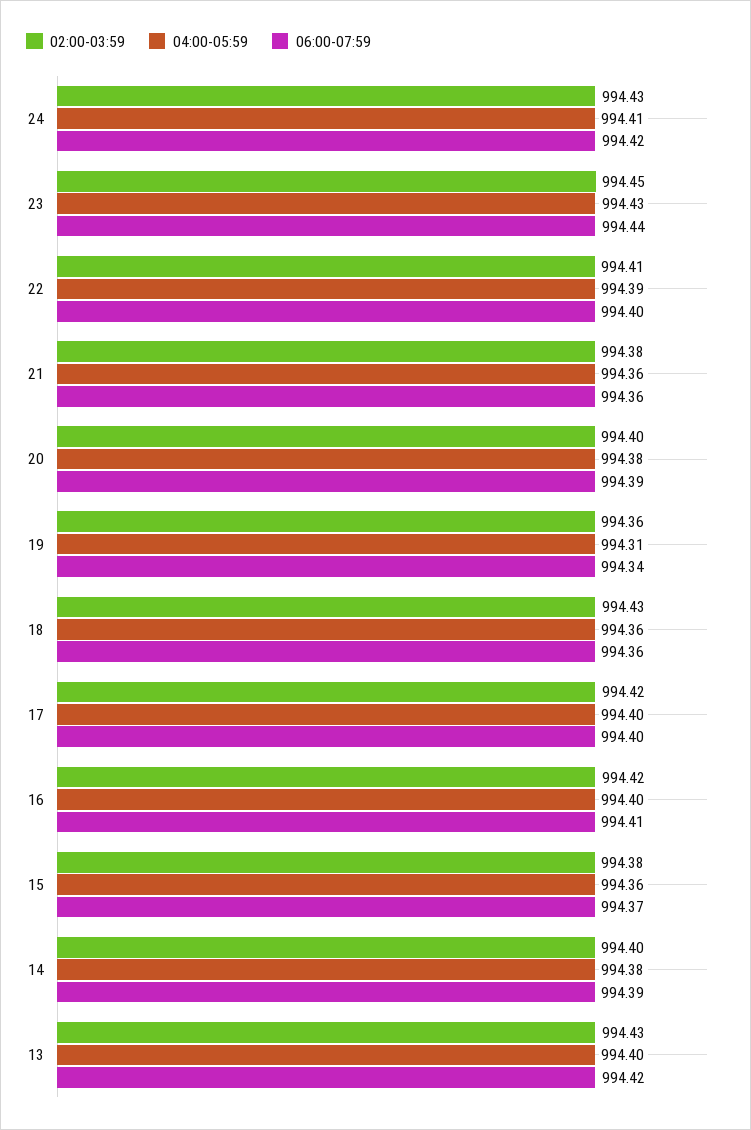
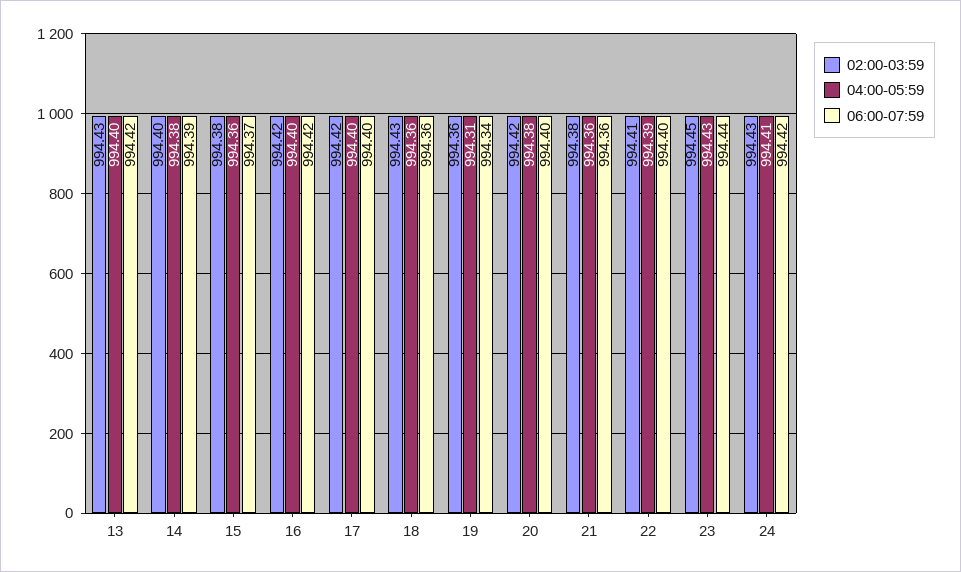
02:00-03:59, 20: 994.4 -> 994.42
06:00-07:59, 20: 994.39 -> 994.4
06:00-07:59, 16: 994.41 -> 994.42

